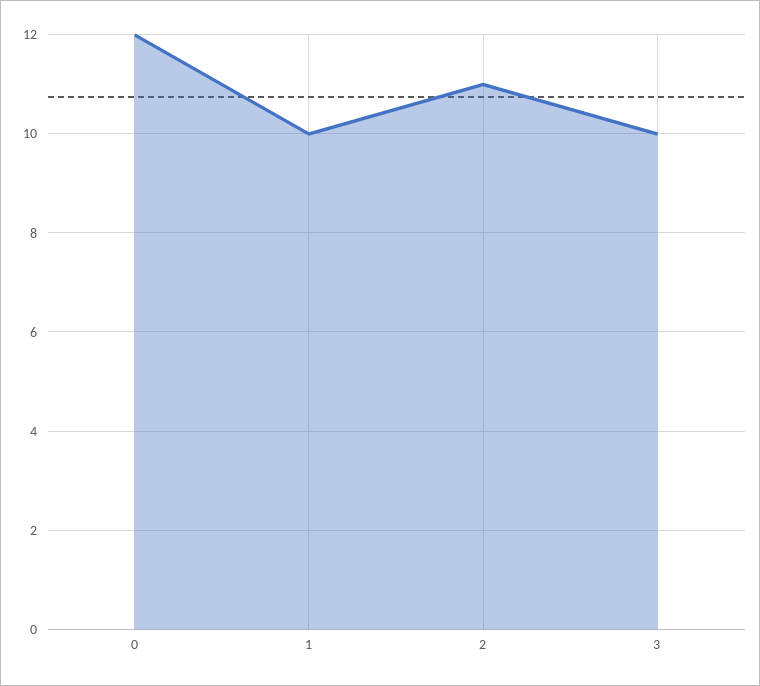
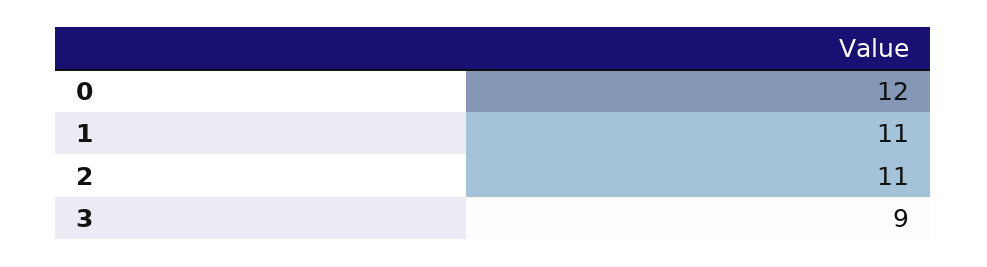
1: 10 -> 11
3: 10 -> 9

